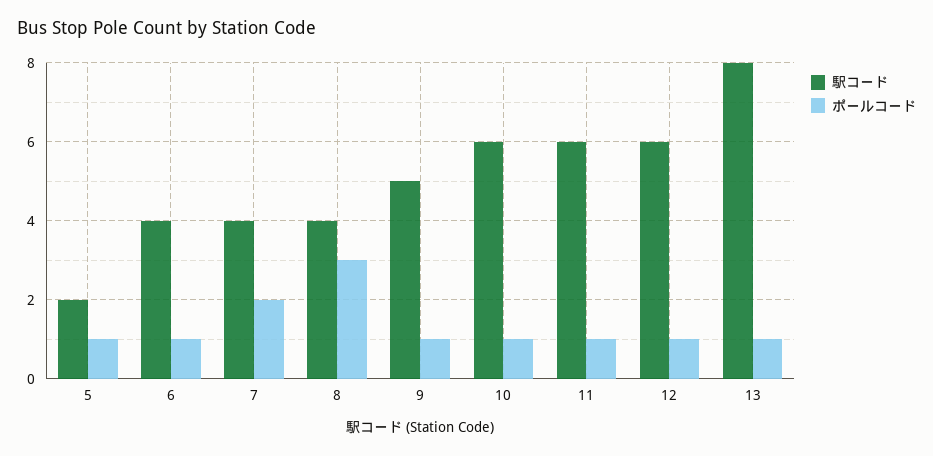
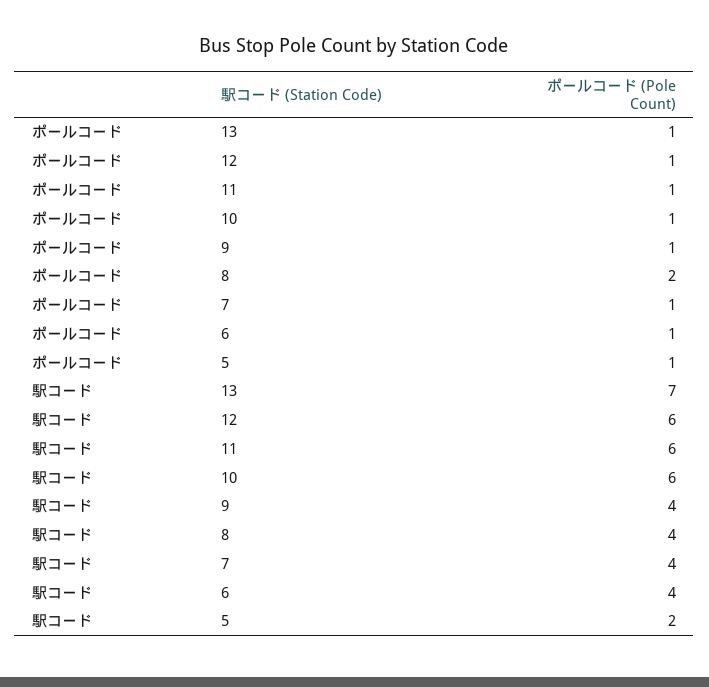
ポールコード, 7: 2 -> 1
ポールコード, 8: 3 -> 2
駅コード, 9: 5 -> 4
駅コード, 13: 8 -> 7

